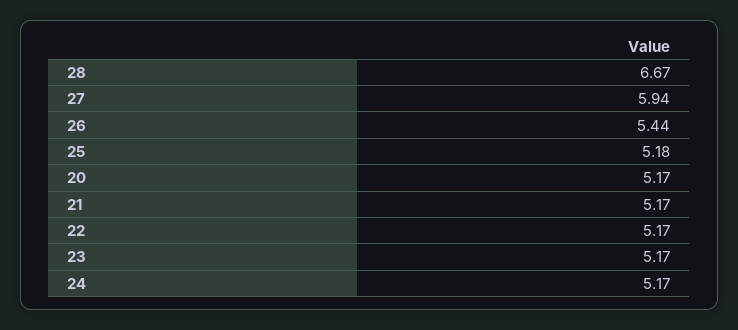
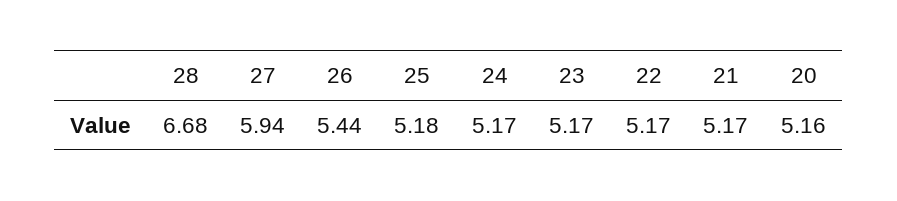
28: 6.67 -> 6.68
20: 5.17 -> 5.16

